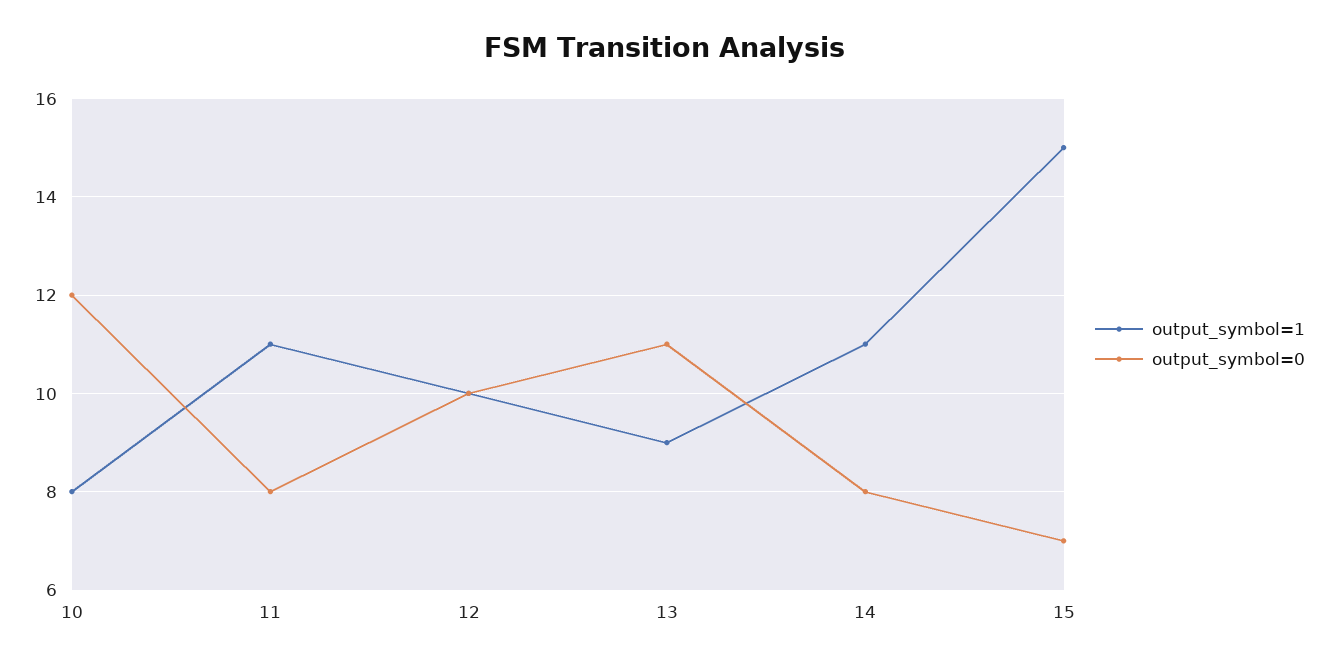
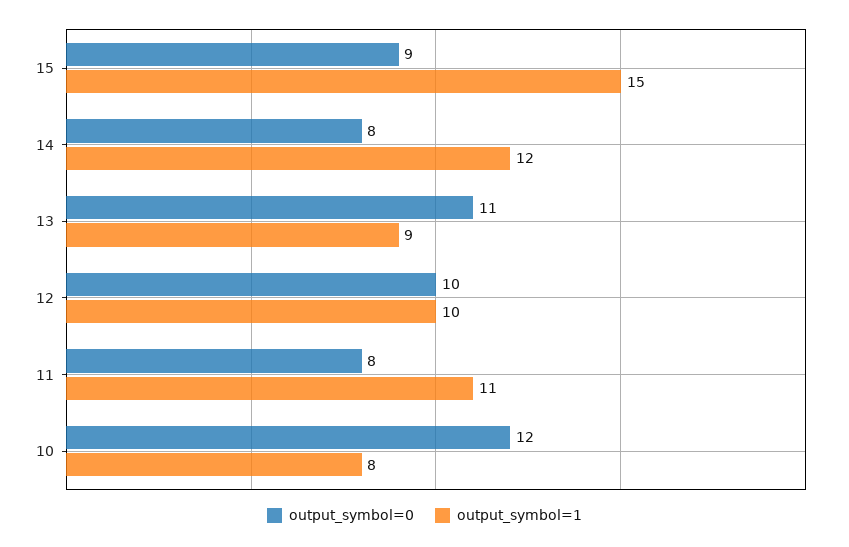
output_symbol=1, 14: 11 -> 12
output_symbol=0, 15: 7 -> 9

